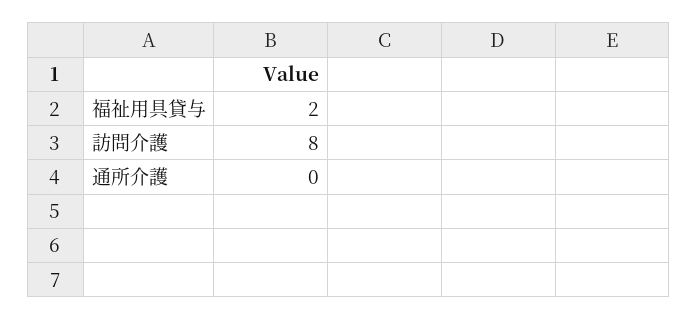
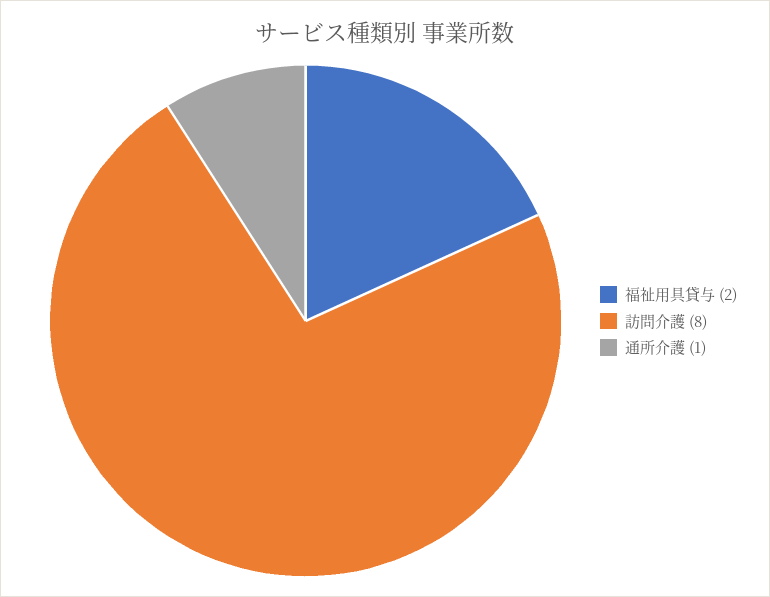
通所介護: 0 -> 1

